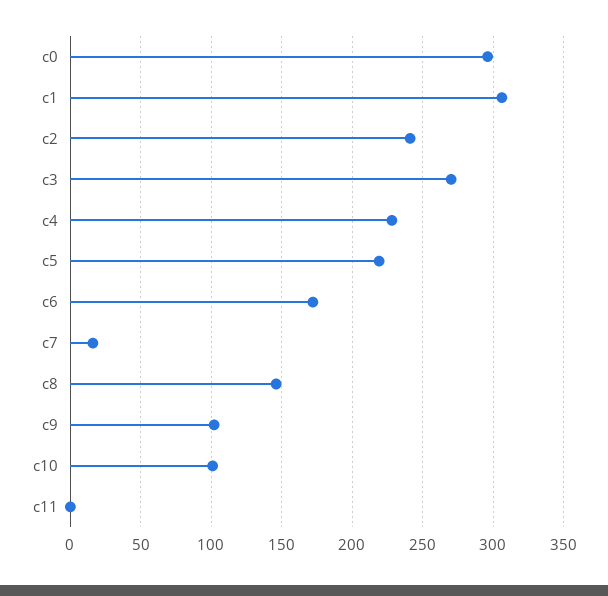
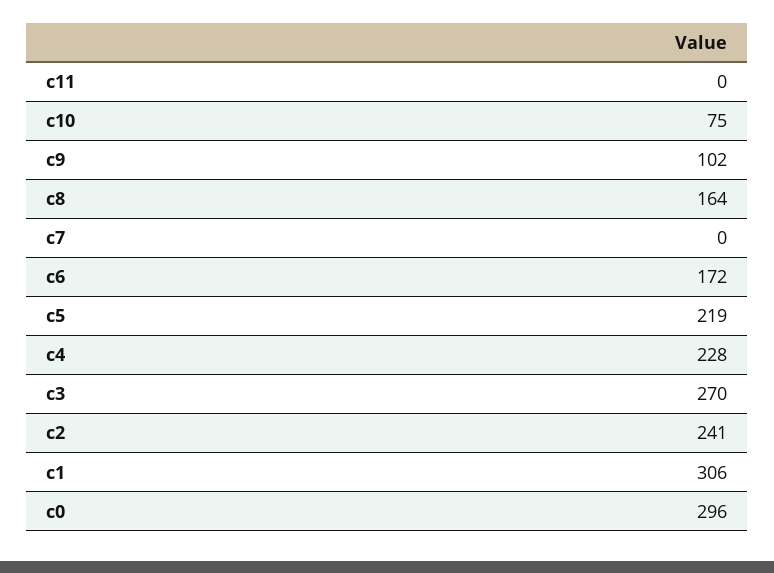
c7: 15 -> 0
c8: 145 -> 164
c10: 100 -> 75

